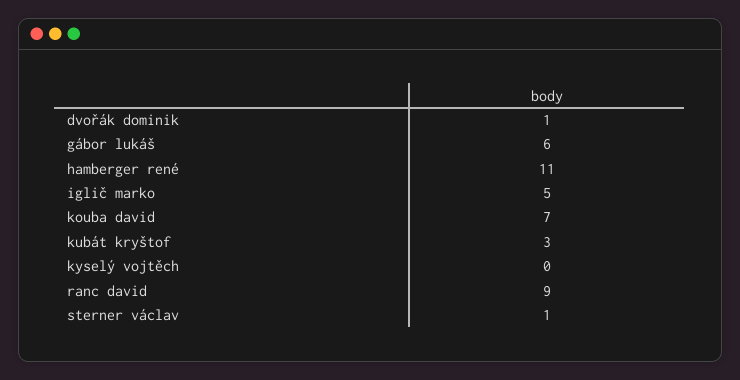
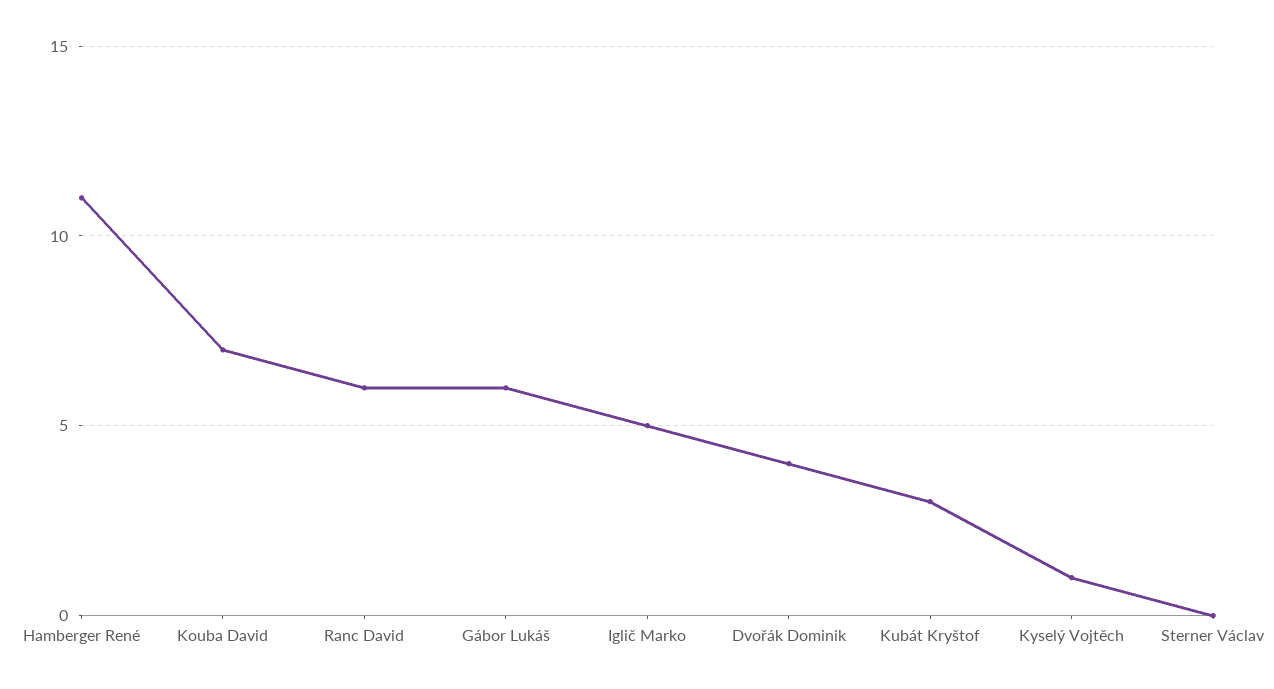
dvořák dominik: 1 -> 4
kyselý vojtěch: 0 -> 1
ranc david: 9 -> 6
sterner václav: 1 -> 0

